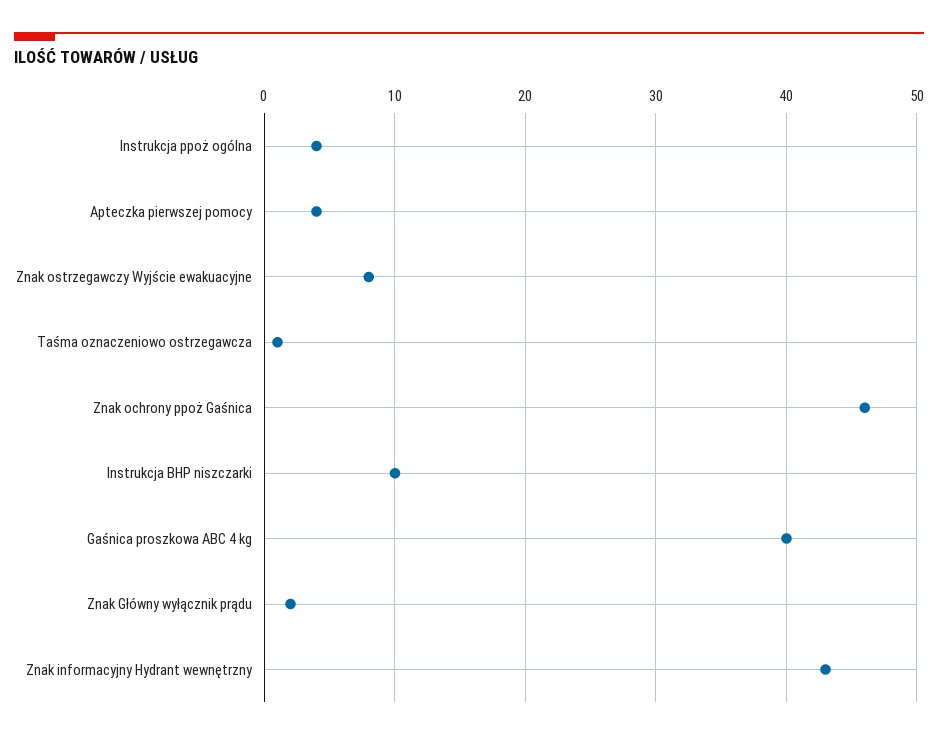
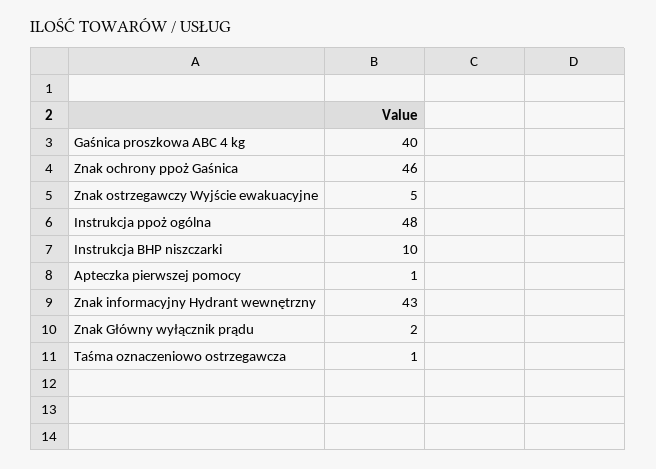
Instrukcja ppoż ogólna: 4 -> 48
Apteczka pierwszej pomocy: 4 -> 1
Znak ostrzegawczy Wyjście ewakuacyjne: 8 -> 5

